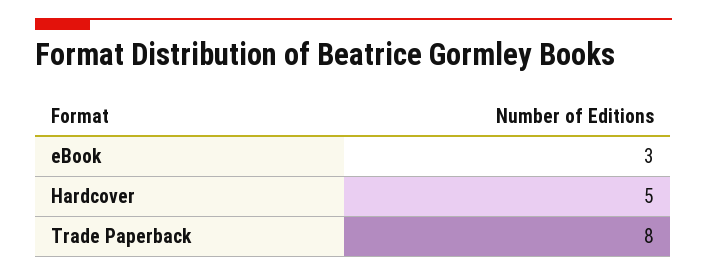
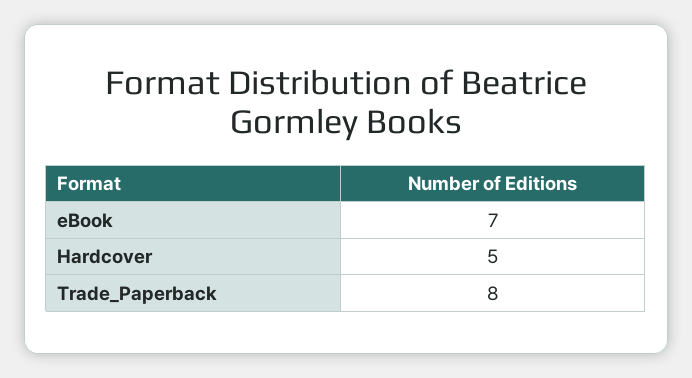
eBook: 3 -> 7

